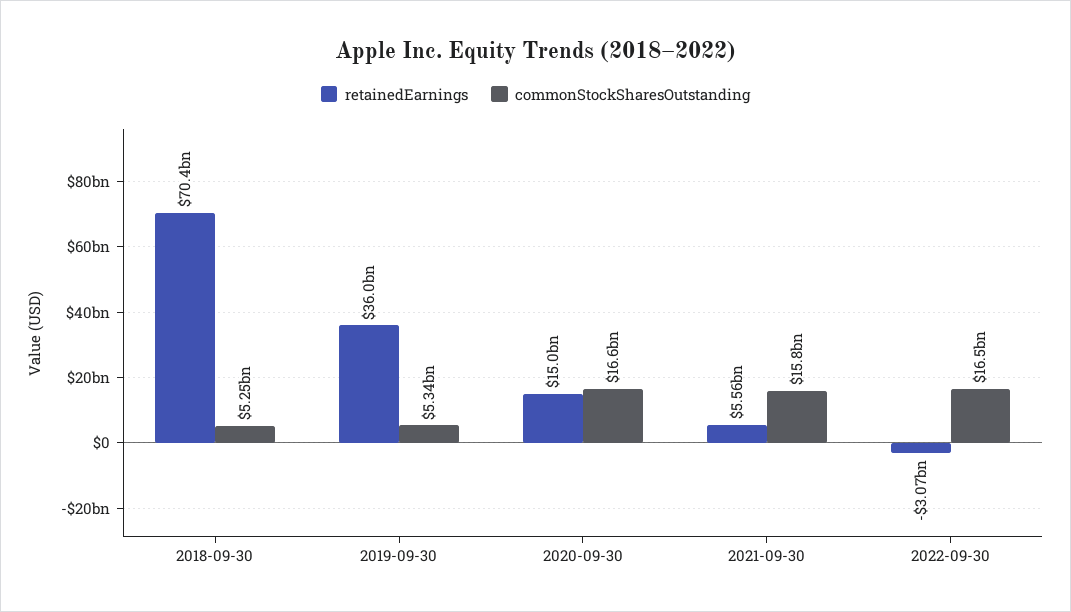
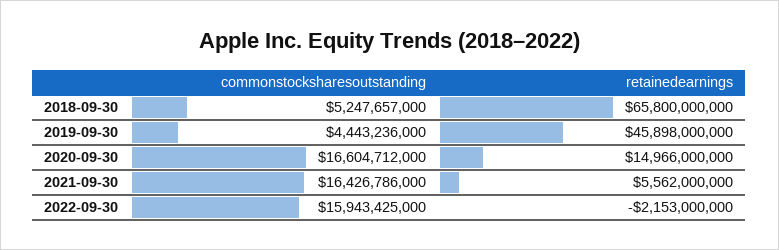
retainedEarnings, 2018-09-30: 70400000000 -> 65800000000
retainedEarnings, 2019-09-30: 36000000000 -> 45898000000
commonStockSharesOutstanding, 2019-09-30: 5340000000 -> 4443236000
commonStockSharesOutstanding, 2021-09-30: 15800000000 -> 16426786000
retainedEarnings, 2022-09-30: -3070000000 -> -2153000000
commonStockSharesOutstanding, 2022-09-30: 16500000000 -> 15943425000

